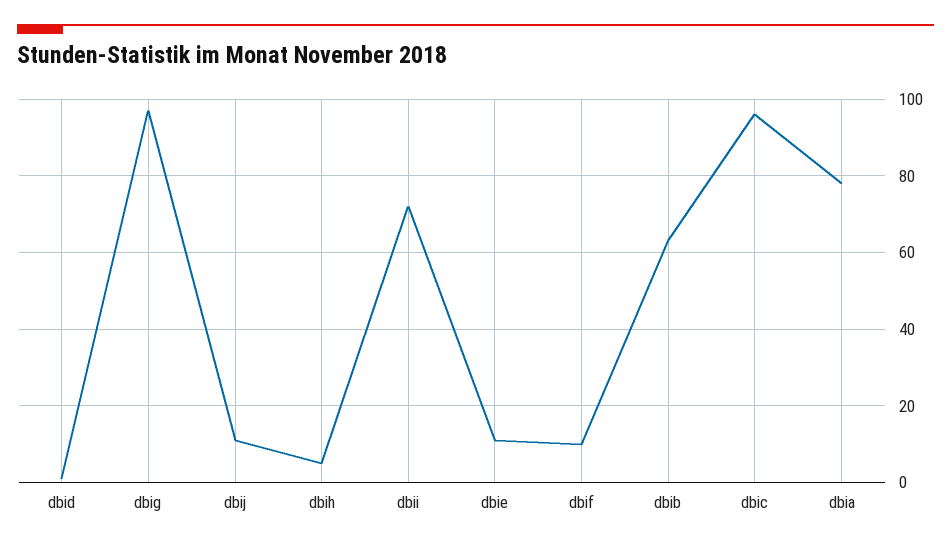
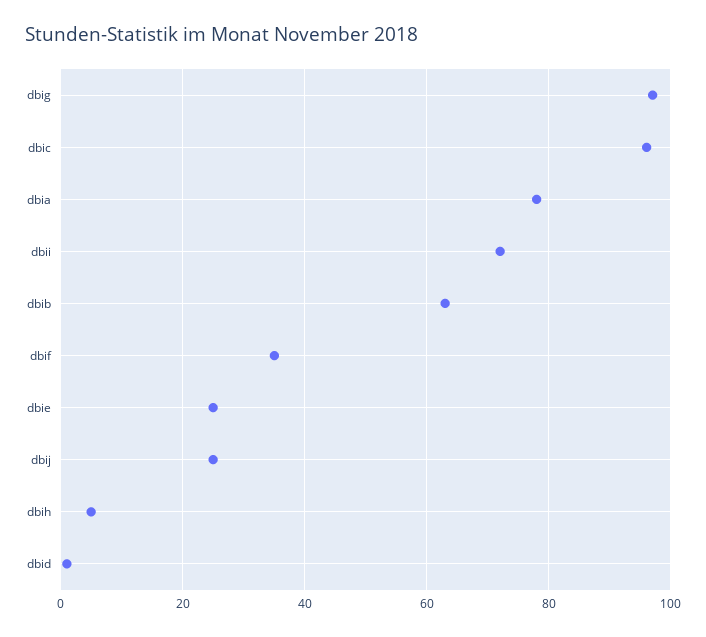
dbij: 10 -> 25
dbie: 10 -> 25
dbif: 10 -> 35

